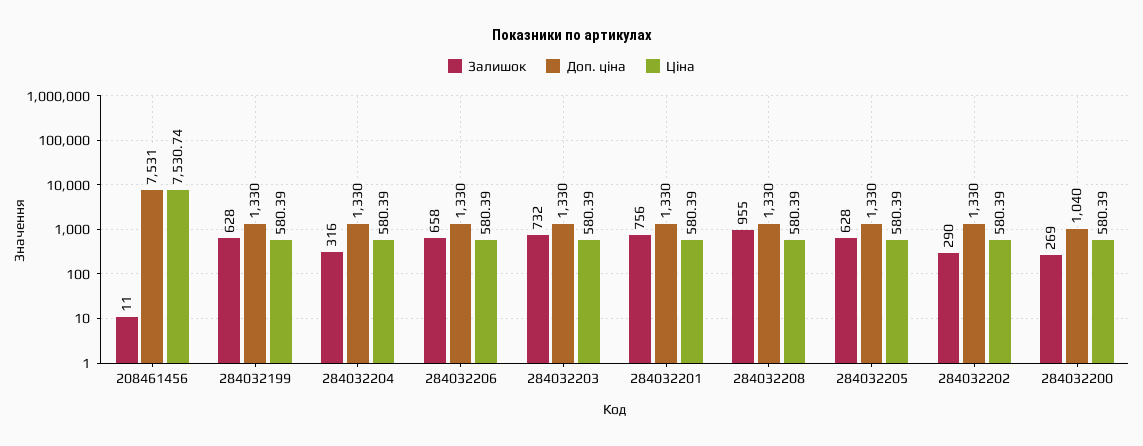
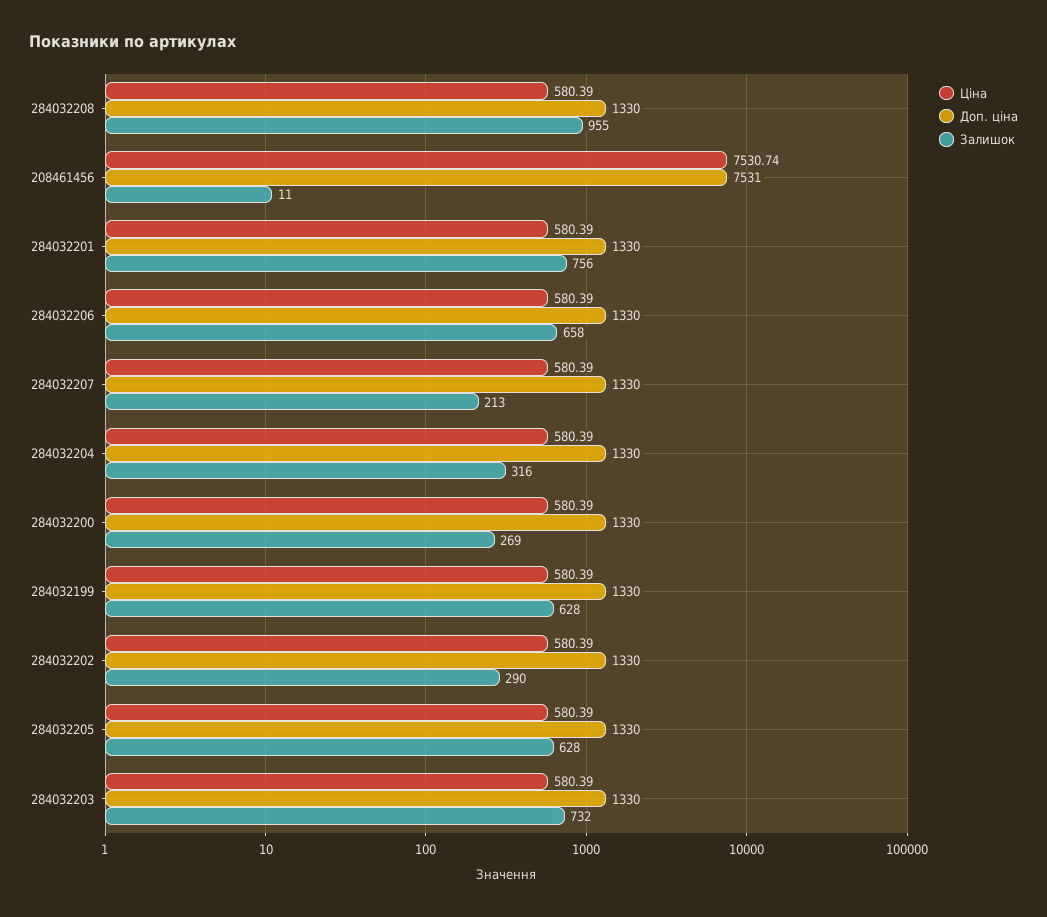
Доп. ціна, 284032200: 1040 -> 1330
Ціна, 284032207: none -> 580.39
Доп. ціна, 284032207: none -> 1330
Залишок, 284032207: none -> 213

